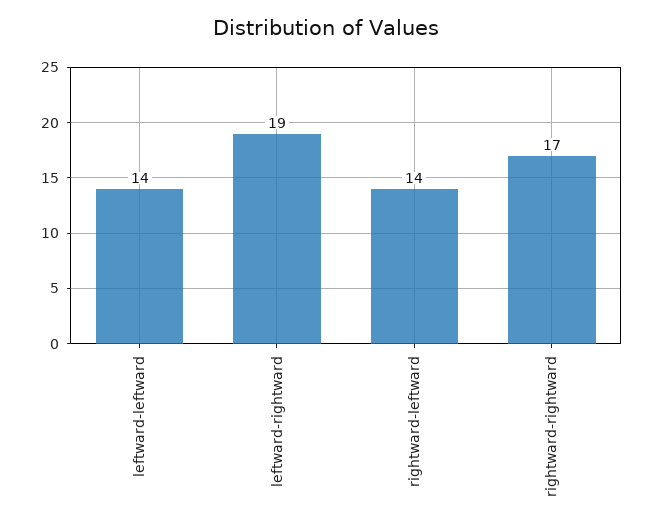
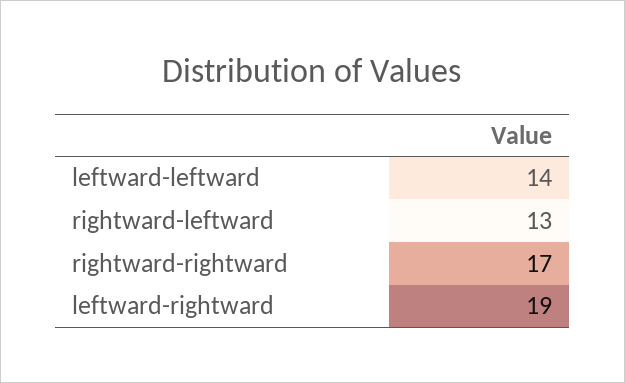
rightward-leftward: 14 -> 13

